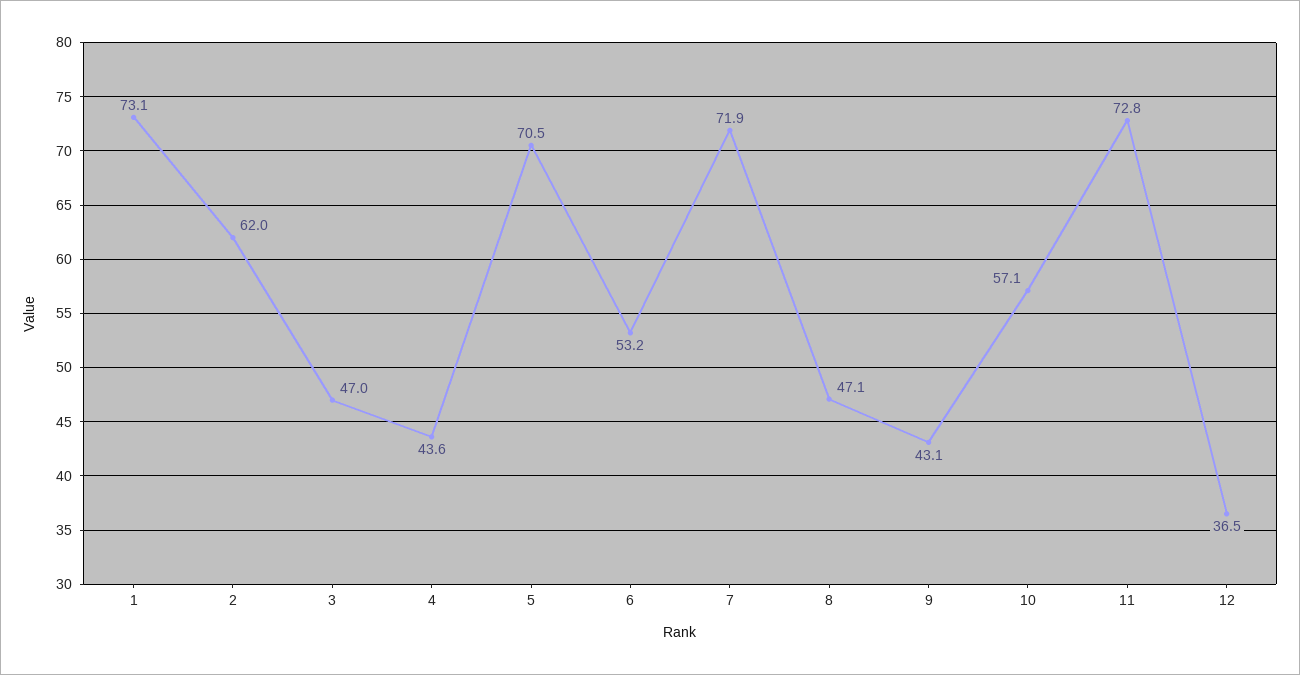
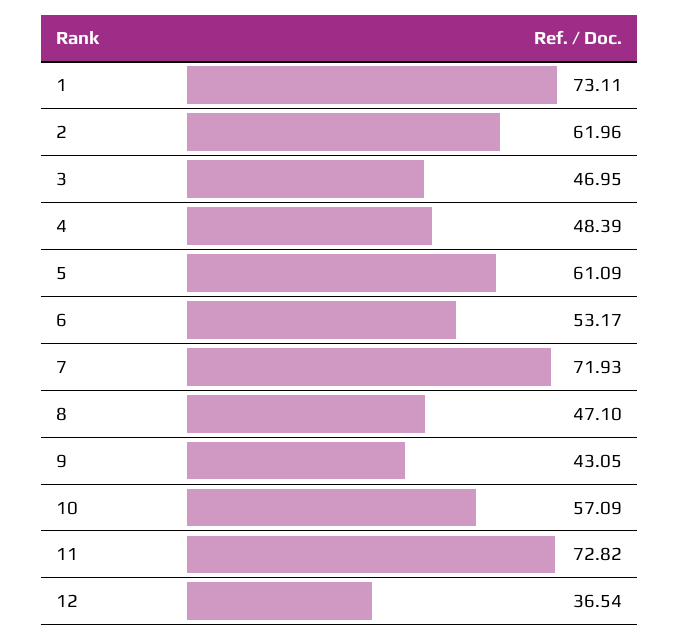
4: 43.6 -> 48.39
5: 70.5 -> 61.09

